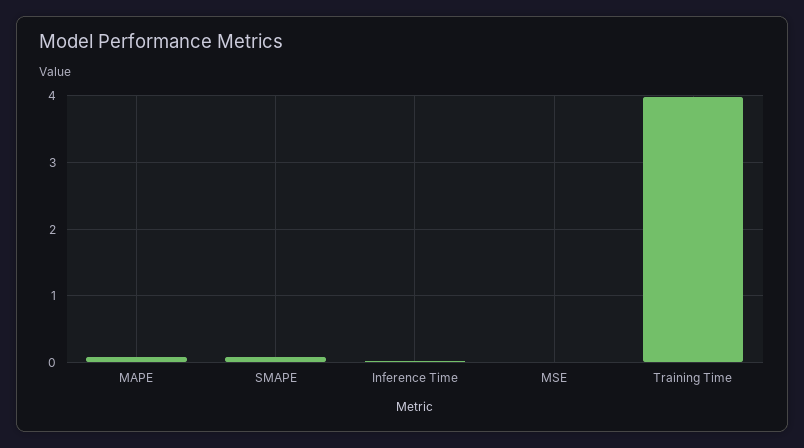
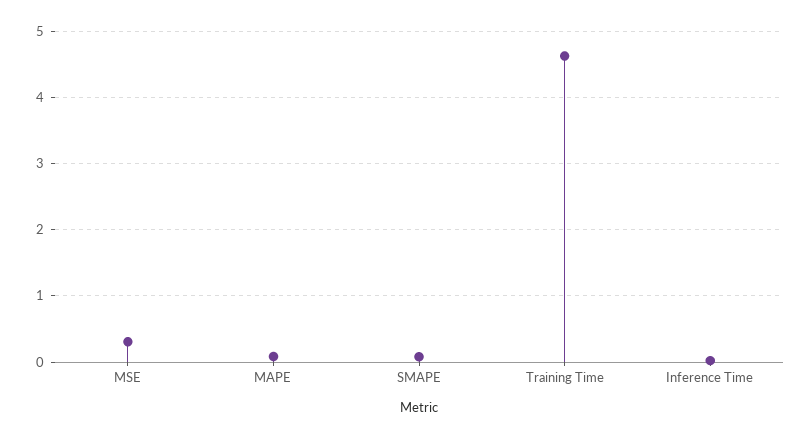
MSE: 0 -> 0.3
Training Time: 4 -> 4.6

